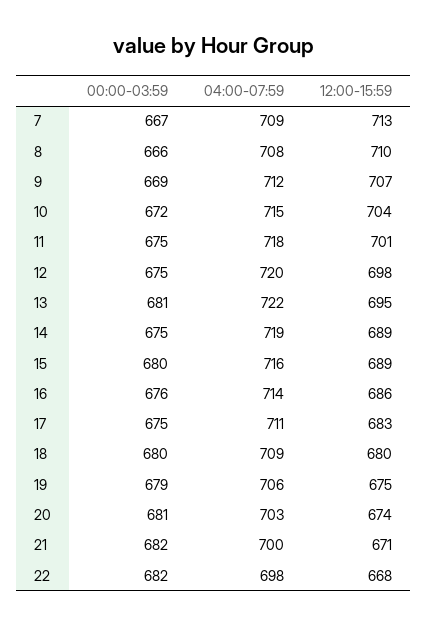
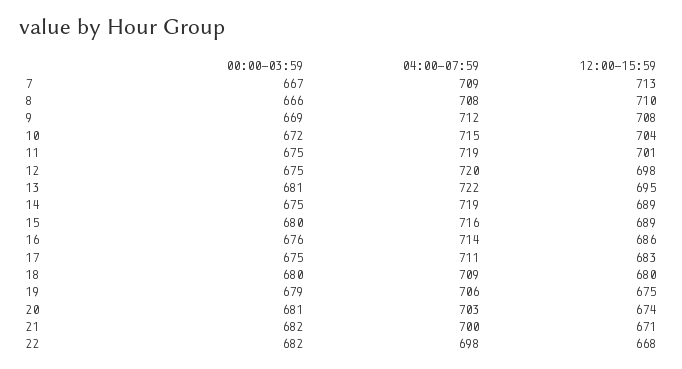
12:00-15:59, 9: 707 -> 708
04:00-07:59, 11: 718 -> 719

